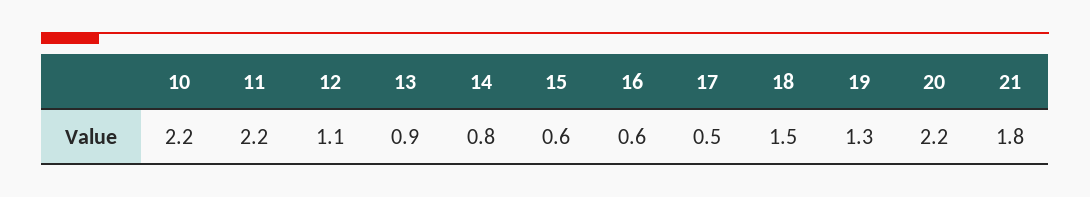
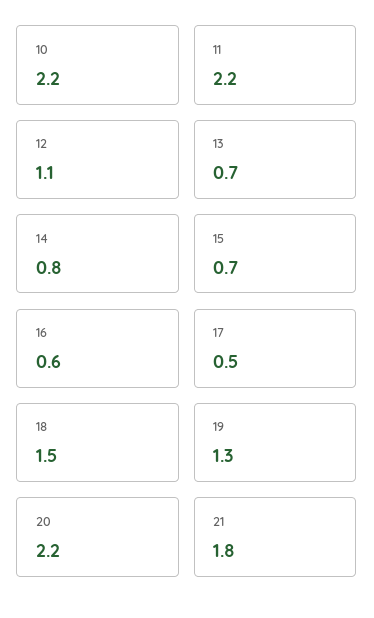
13: 0.9 -> 0.7
15: 0.6 -> 0.7

